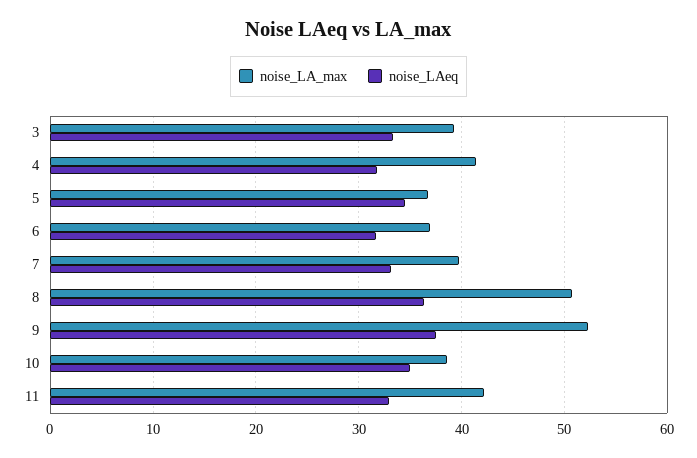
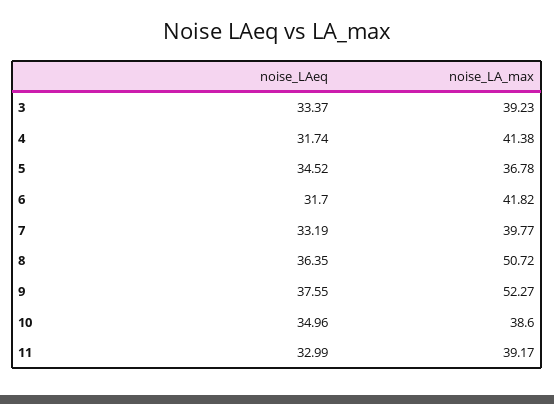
noise_LA_max, 6: 37 -> 41.82
noise_LA_max, 11: 42 -> 39.17

